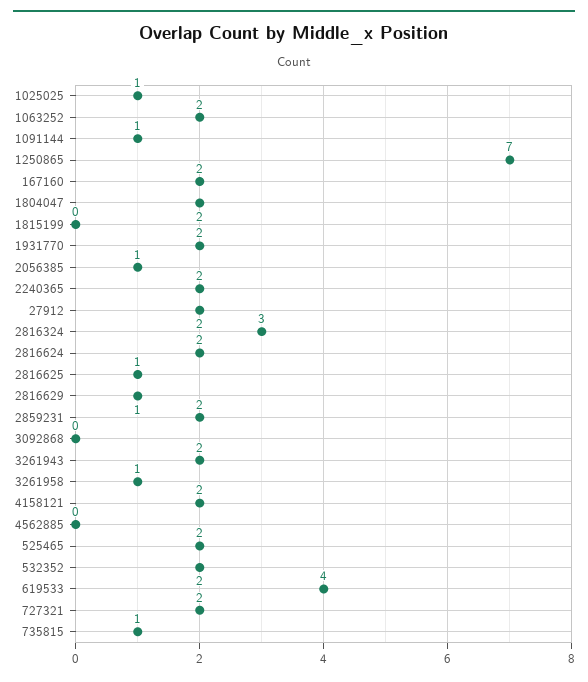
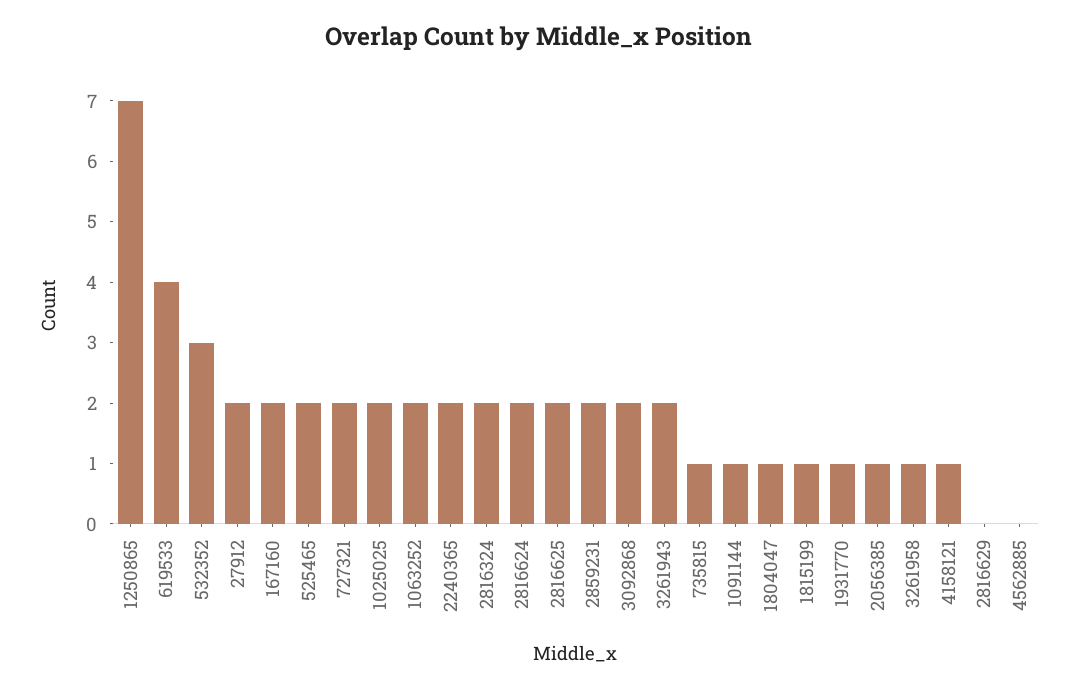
1025025: 1 -> 2
1804047: 2 -> 1
1815199: 0 -> 1
1931770: 2 -> 1
2816324: 3 -> 2
2816625: 1 -> 2
2816629: 1 -> 0
3092868: 0 -> 2
4158121: 2 -> 1
532352: 2 -> 3

